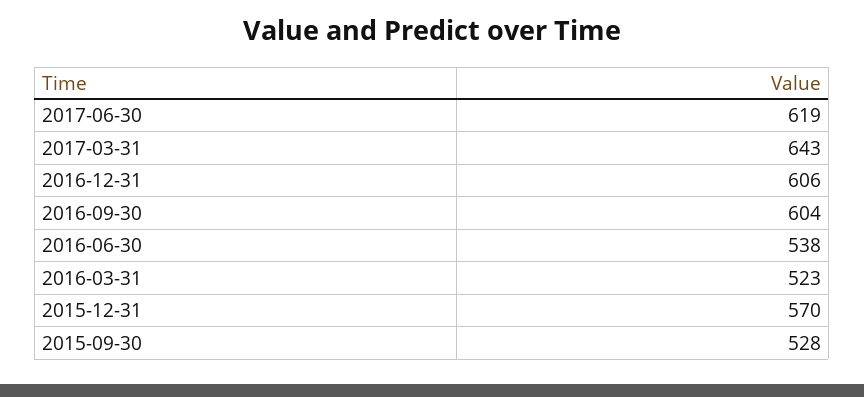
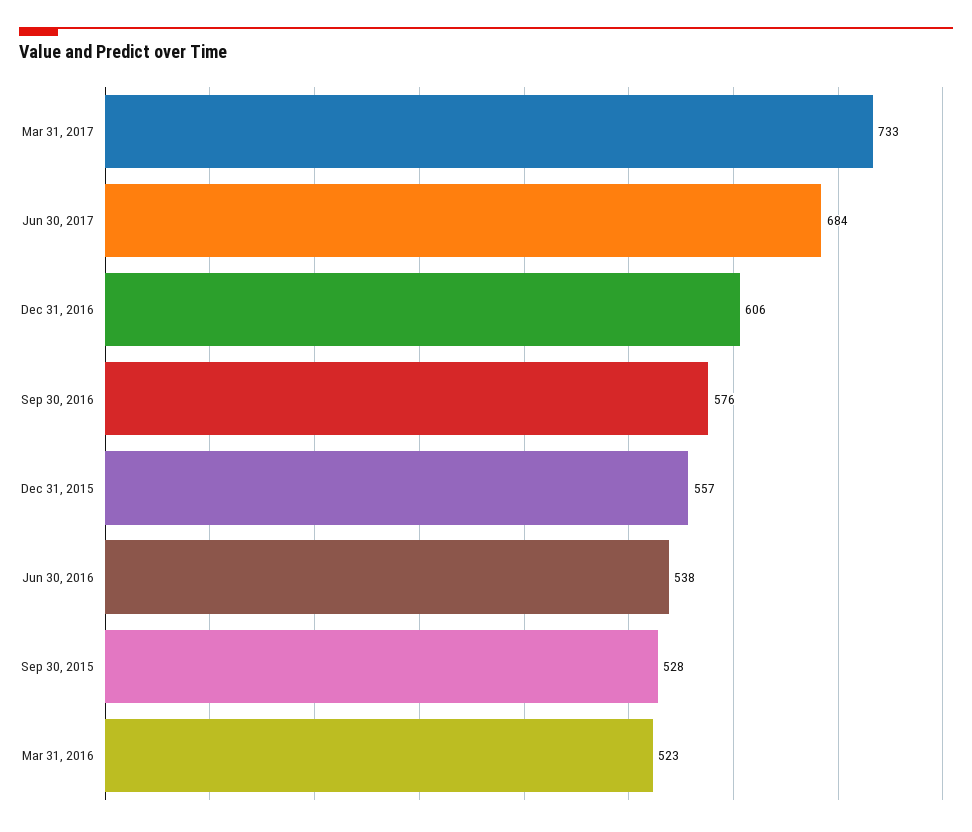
2017-06-30: 619 -> 684
2017-03-31: 643 -> 733
2016-09-30: 604 -> 576
2015-12-31: 570 -> 557

